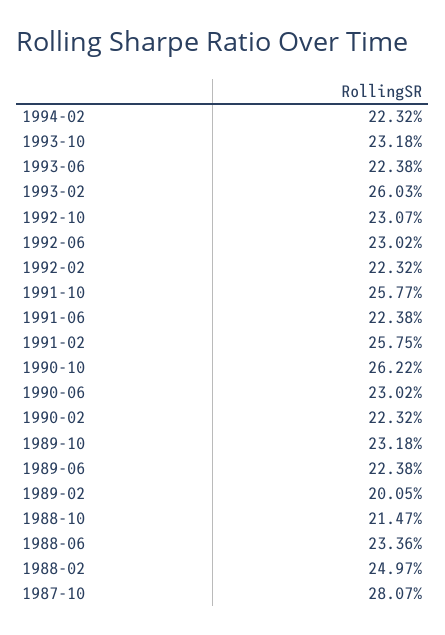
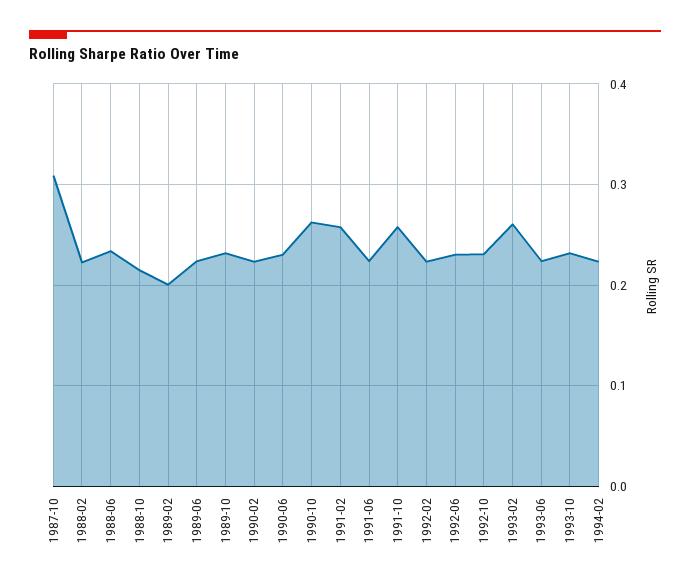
1988-02: 0.2497 -> 0.22
1987-10: 0.2807 -> 0.31

